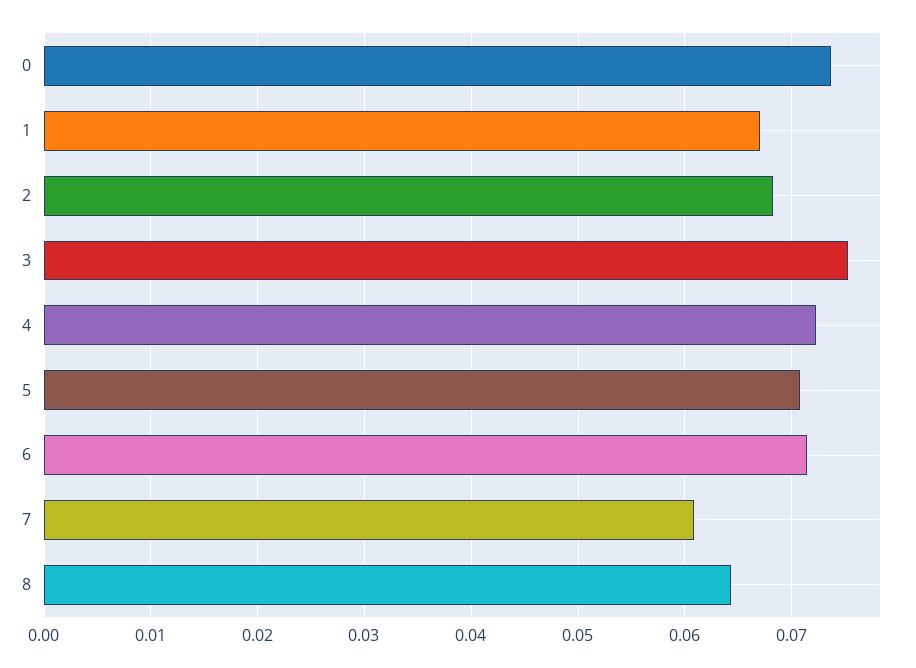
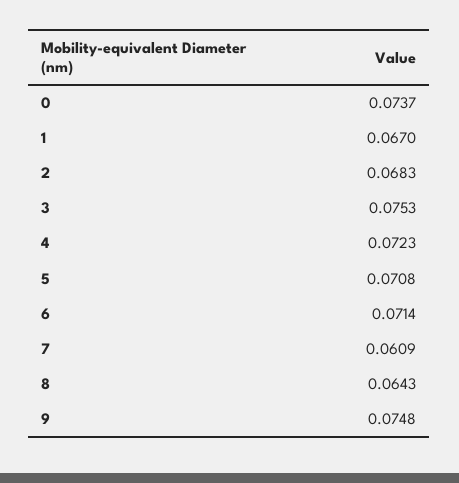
9: none -> 0.0748

